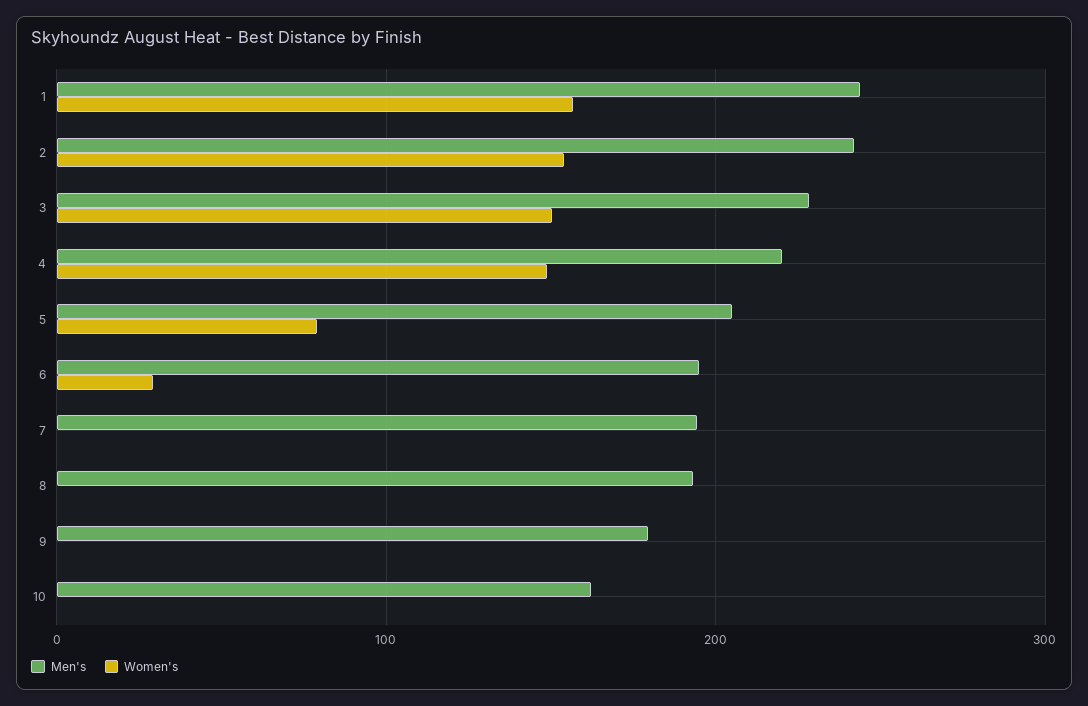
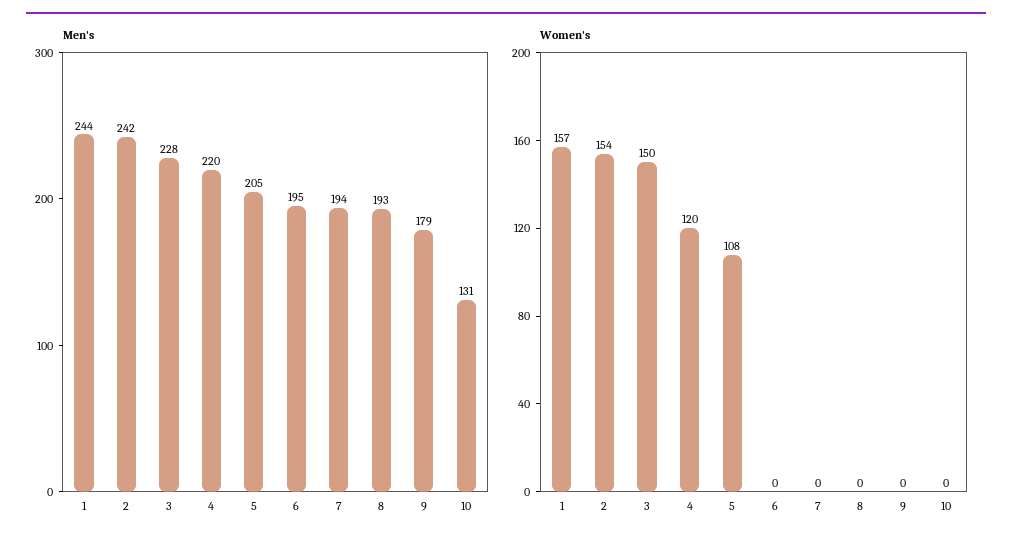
Women's, 4: 150 -> 120
Women's, 5: 80 -> 108
Women's, 6: 30 -> 0
Men's, 10: 160 -> 131

